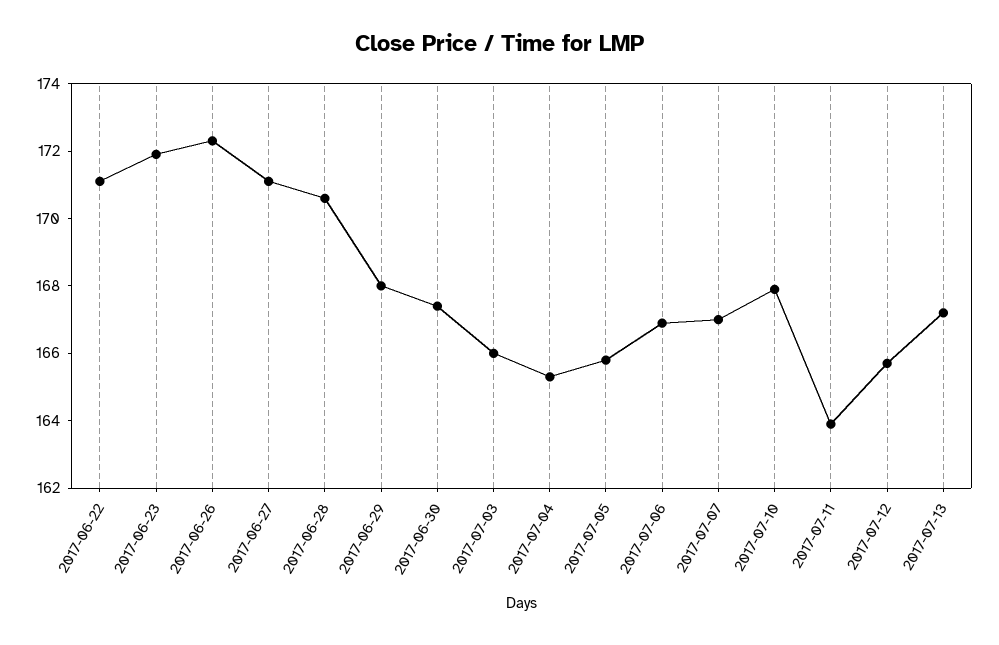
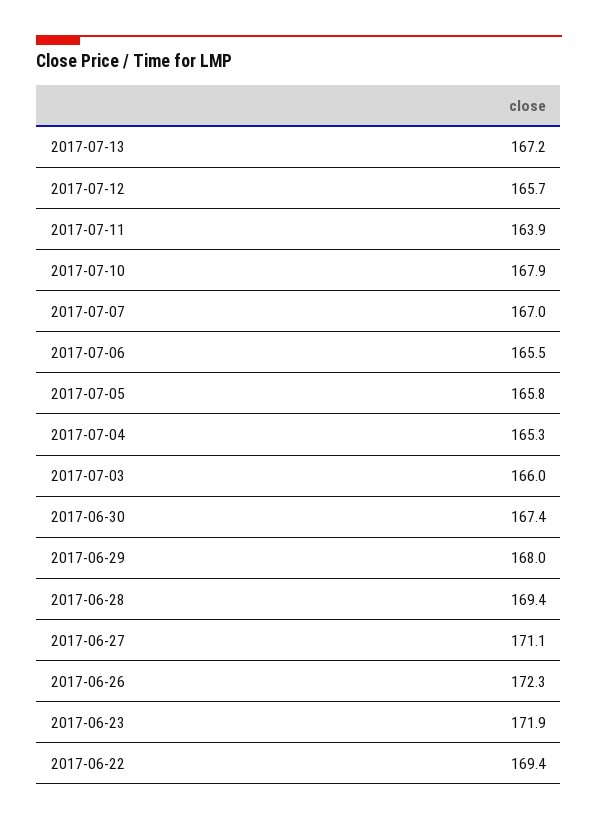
2017-06-22: 171 -> 169.4
2017-06-28: 170.5 -> 169.4
2017-07-06: 167 -> 165.5

